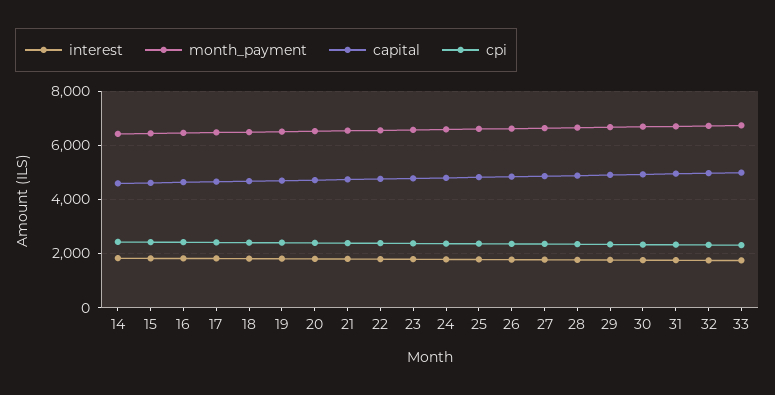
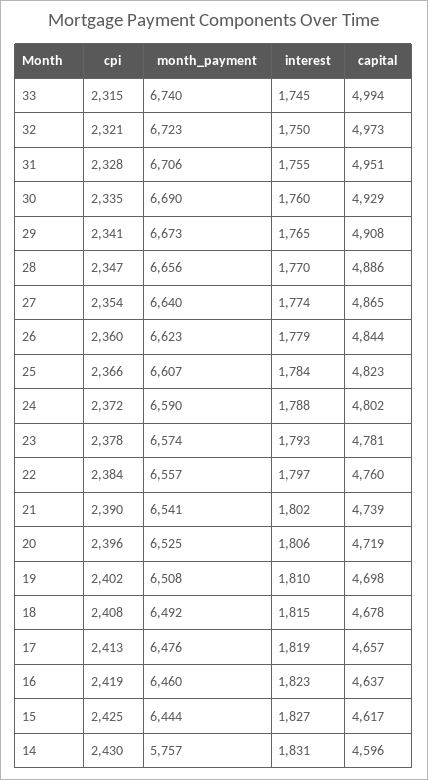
month_payment, 14: 6500 -> 5757

